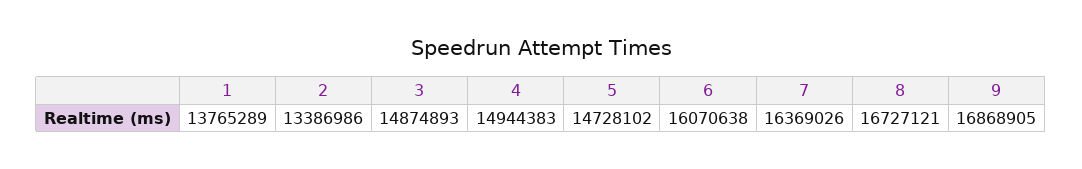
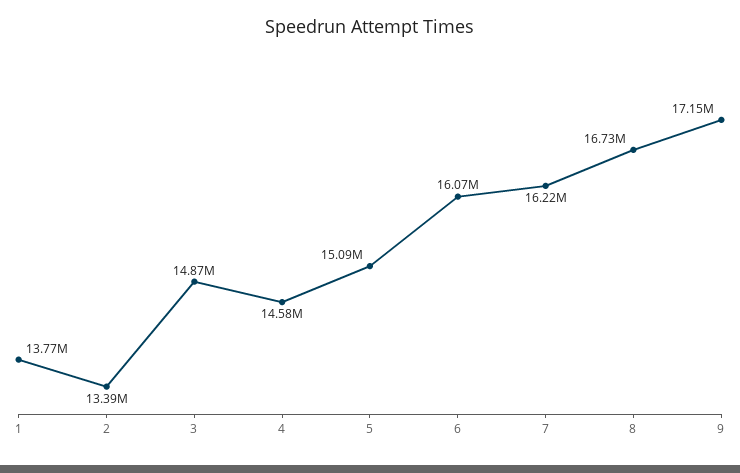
4: 14944383 -> 14580000
5: 14728102 -> 15090000
7: 16369026 -> 16220000
9: 16868905 -> 17150000

